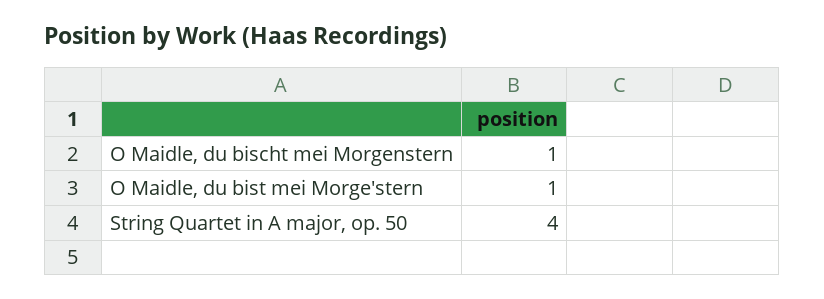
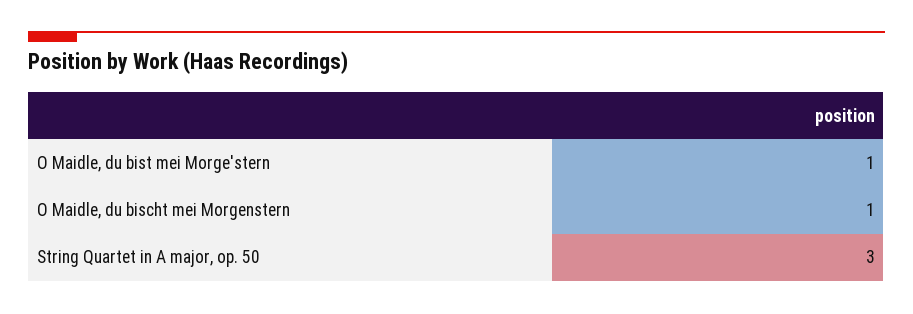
String Quartet in A major, op. 50: 4 -> 3

